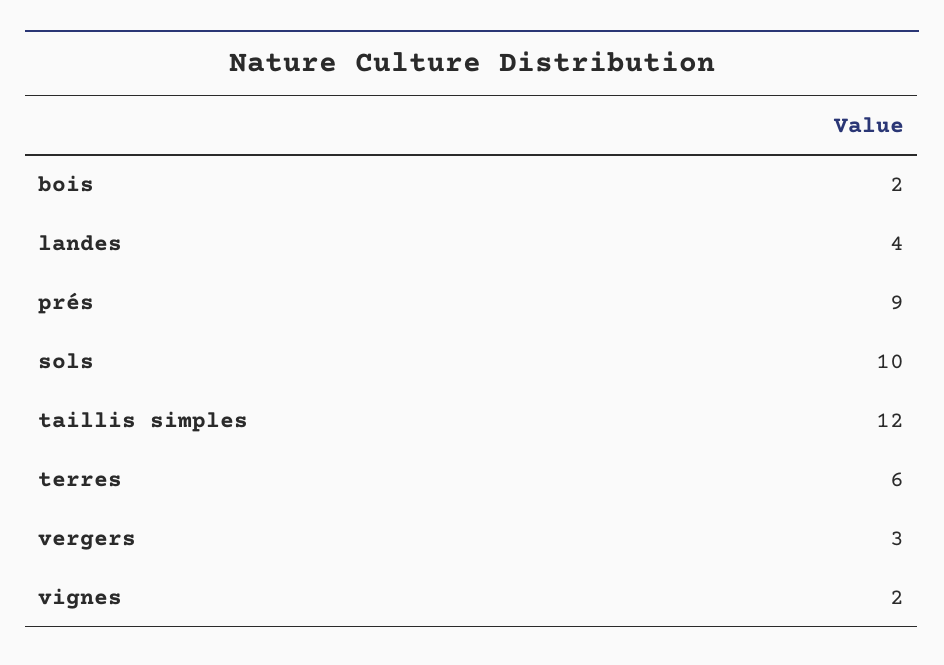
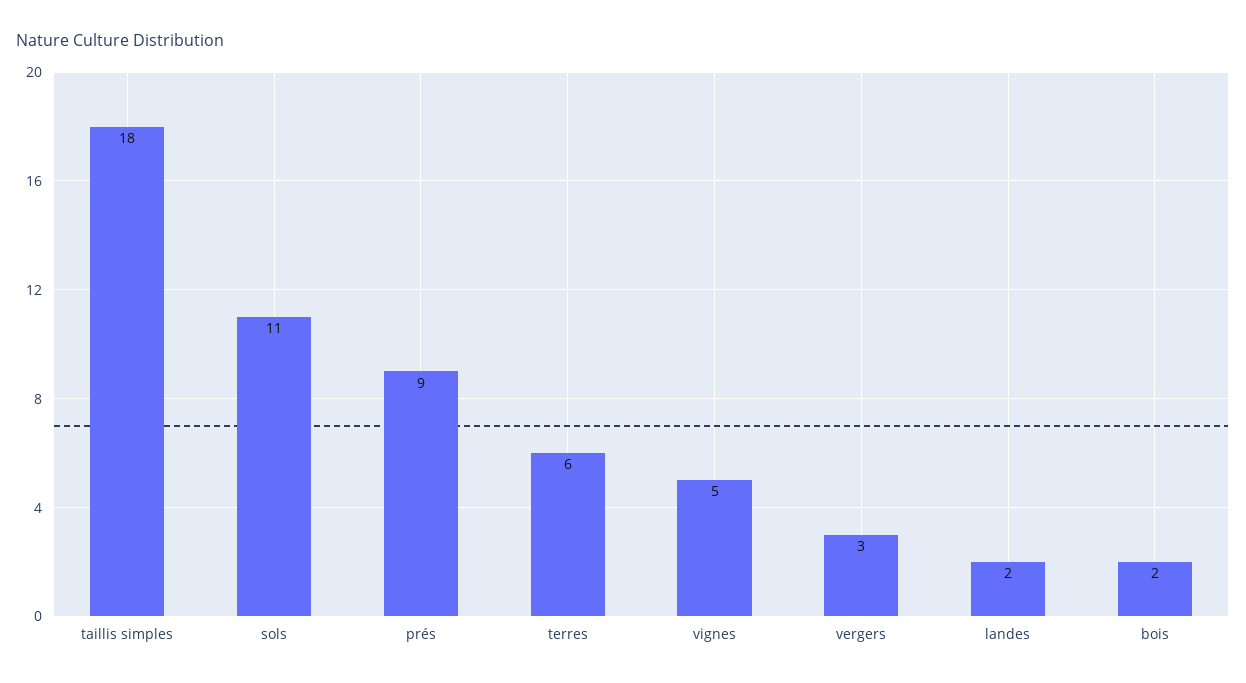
landes: 4 -> 2
sols: 10 -> 11
taillis simples: 12 -> 18
vignes: 2 -> 5

